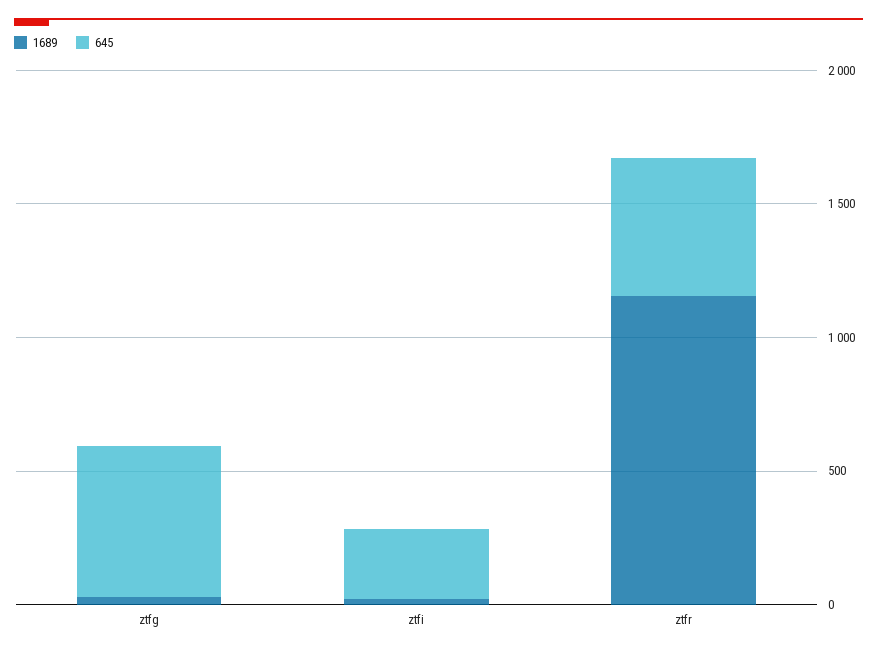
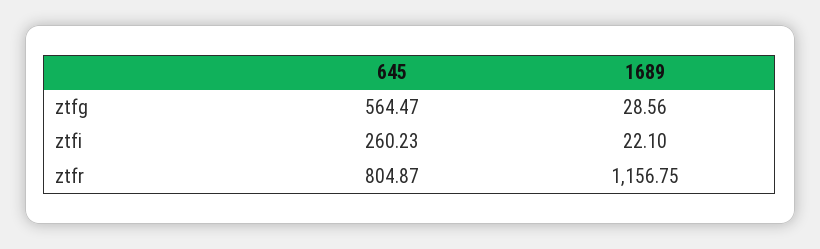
645, ztfr: 500 -> 804.87

